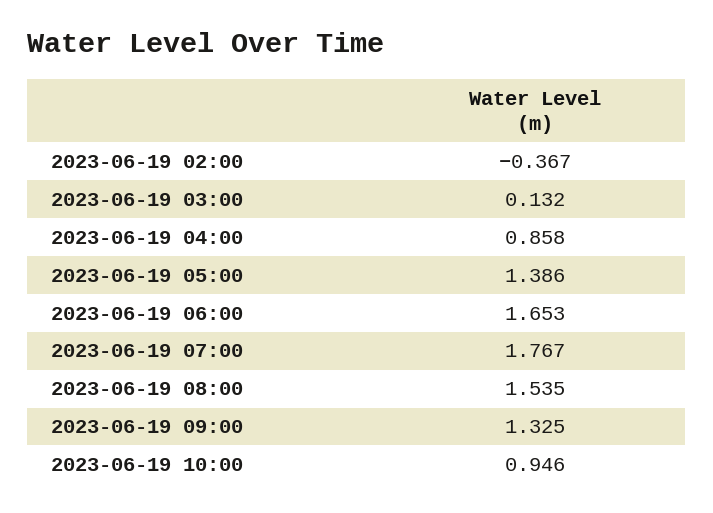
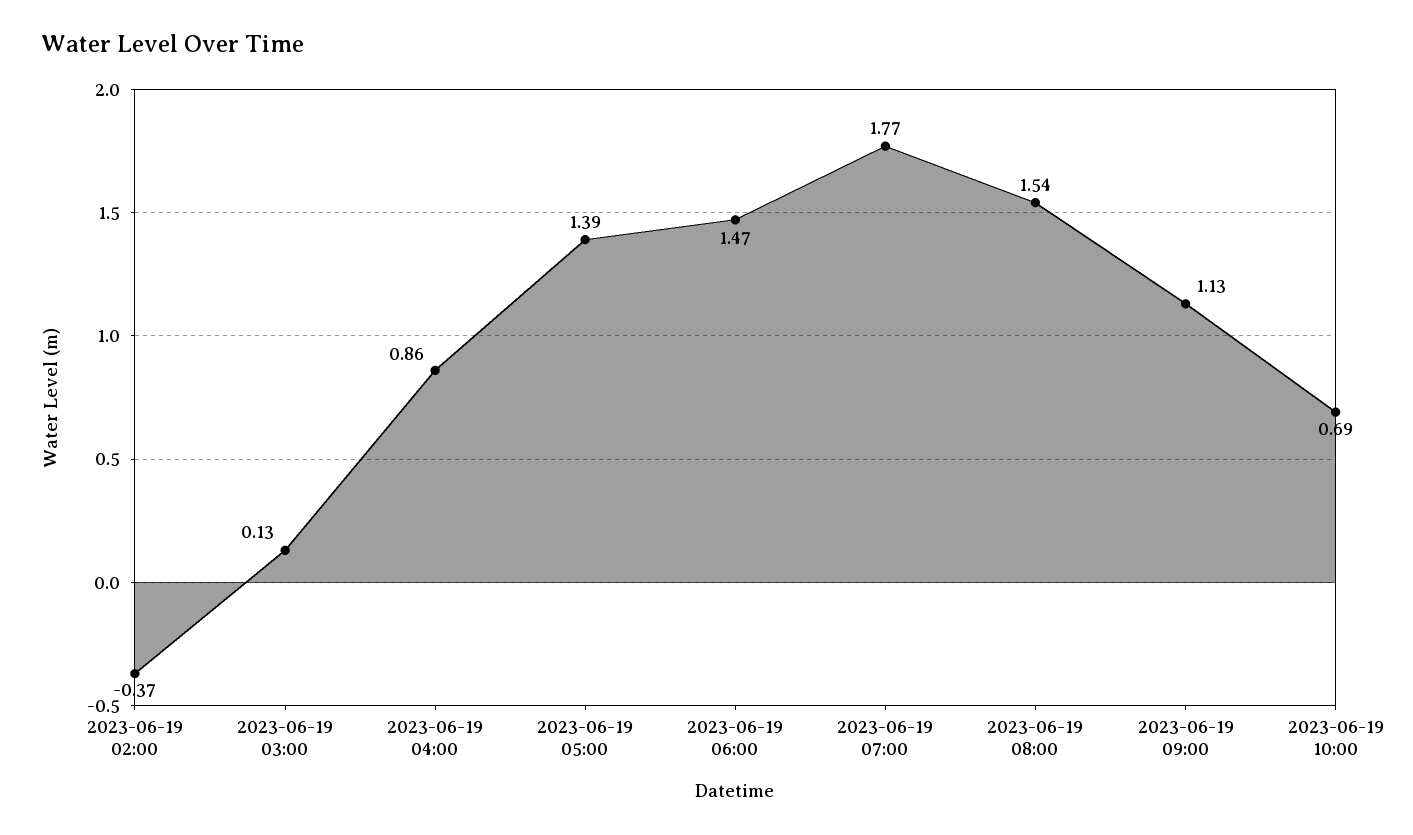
2023-06-19 06:00: 1.653 -> 1.47
2023-06-19 09:00: 1.325 -> 1.13
2023-06-19 10:00: 0.946 -> 0.69

